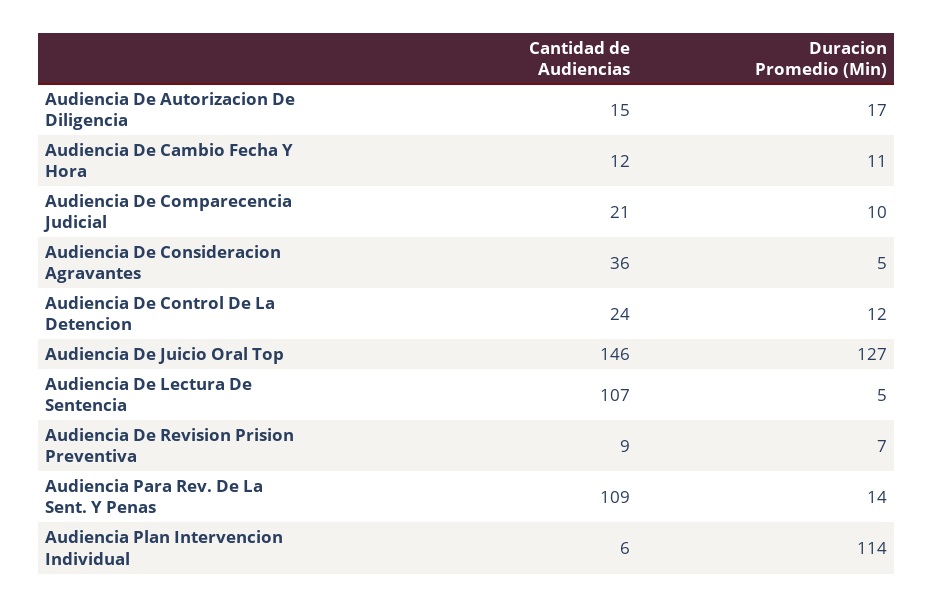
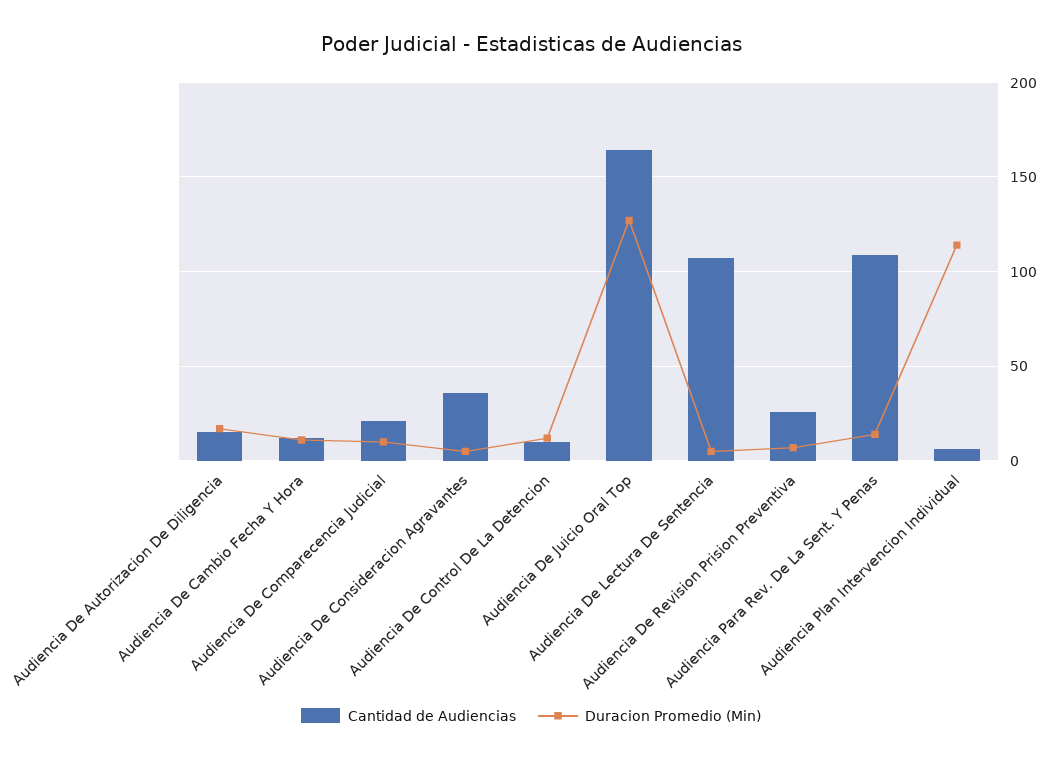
Cantidad de Audiencias, Audiencia De Control De La Detencion: 24 -> 10
Cantidad de Audiencias, Audiencia De Juicio Oral Top: 146 -> 165
Cantidad de Audiencias, Audiencia De Revision Prision Preventiva: 9 -> 25

